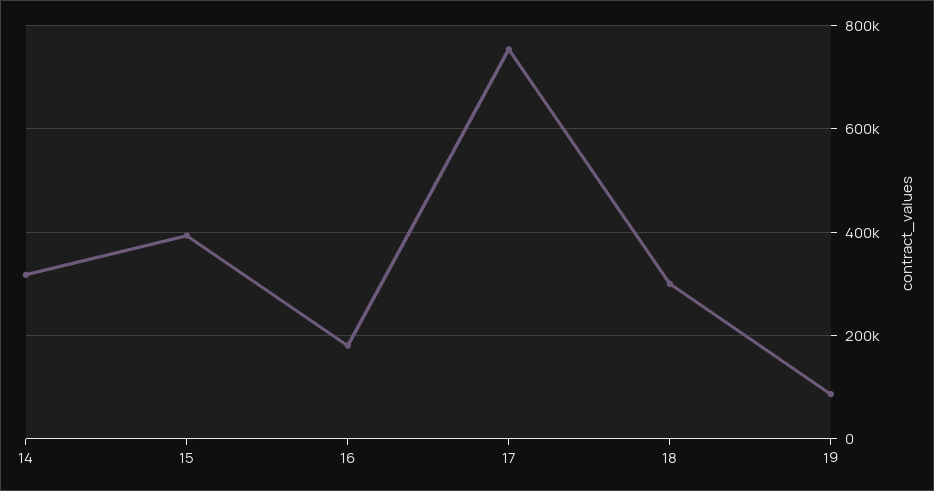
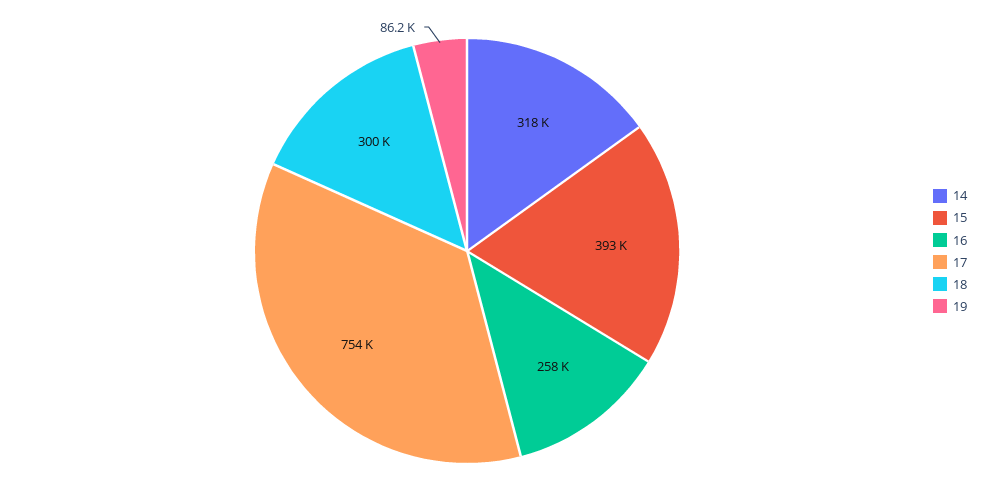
16: 180000 -> 258000

